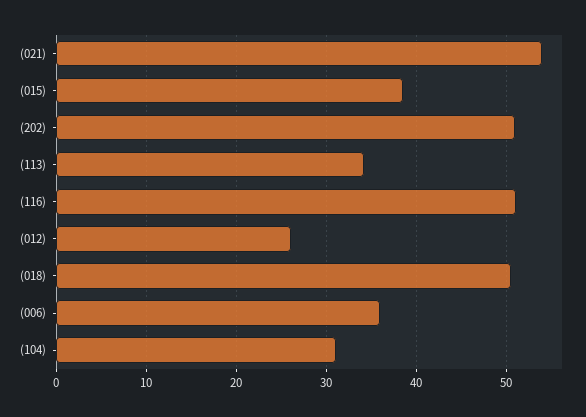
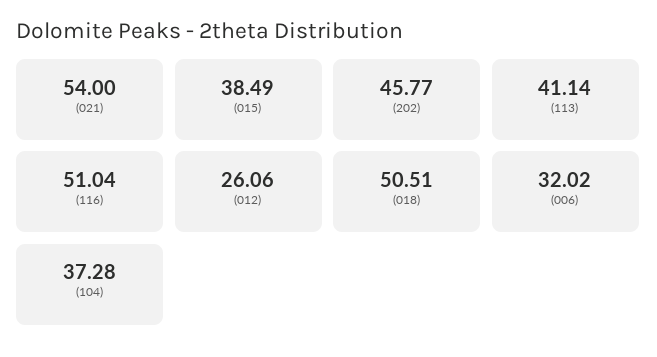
(202): 51 -> 45.77
(113): 34 -> 41.14
(006): 36 -> 32.02
(104): 31 -> 37.28

